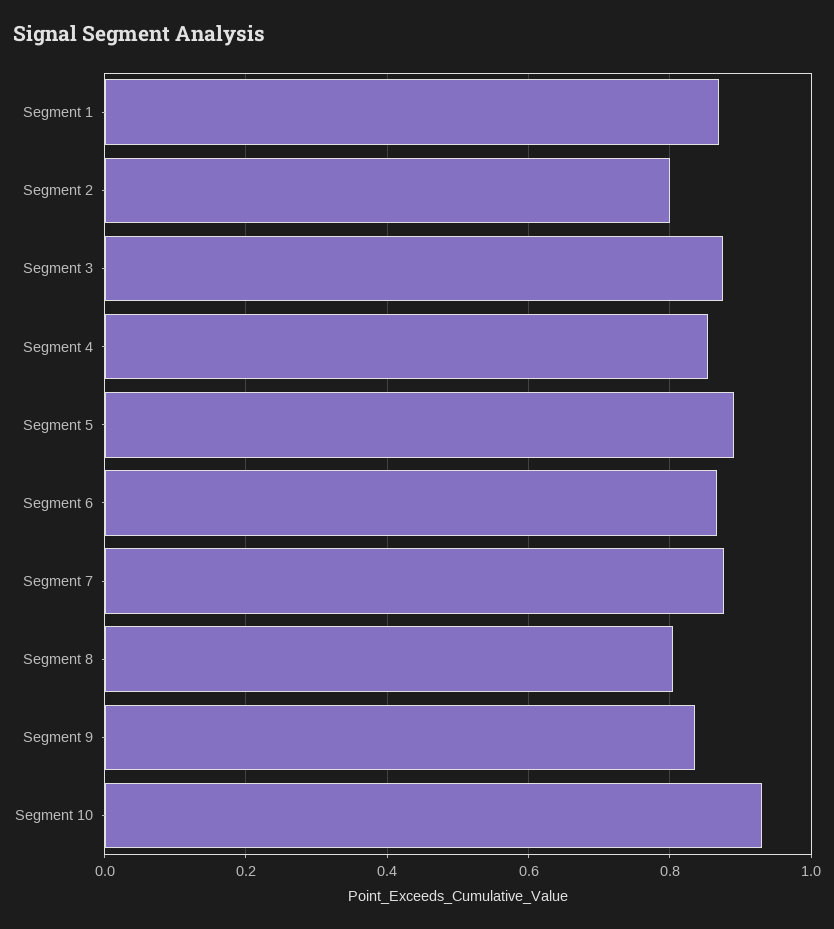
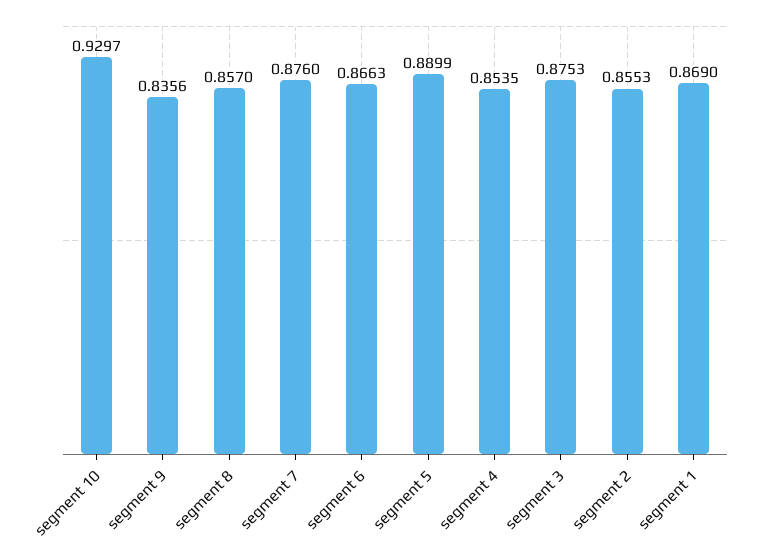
Segment 2: 0.8 -> 0.8553
Segment 8: 0.8 -> 0.857

